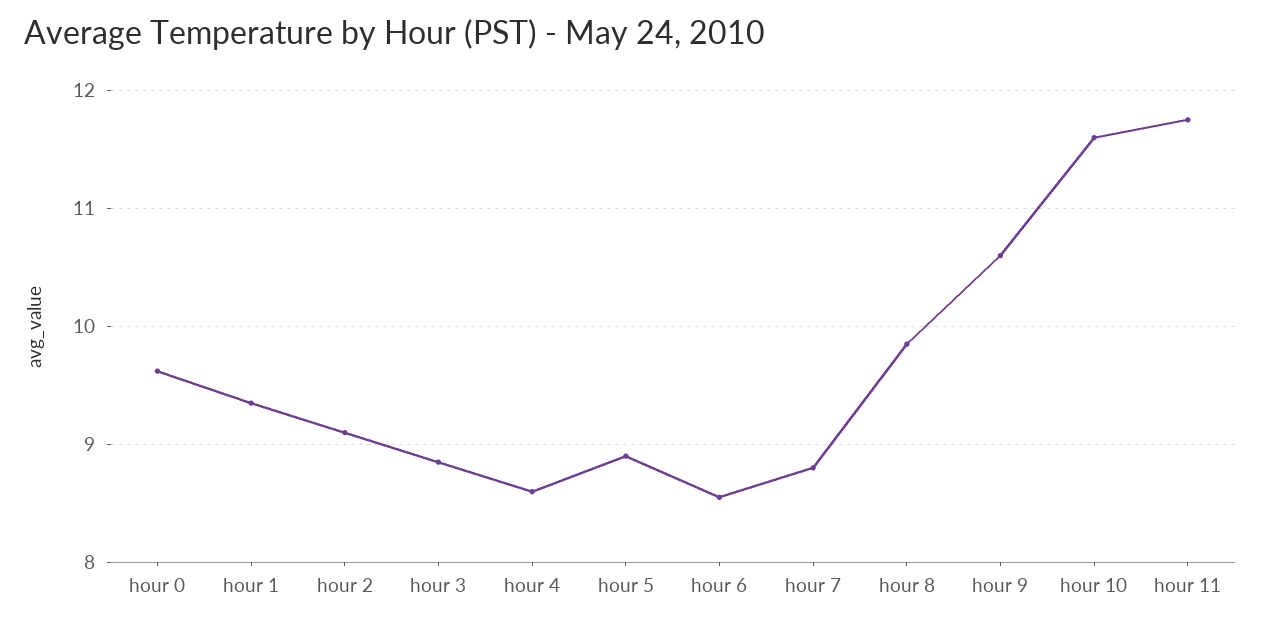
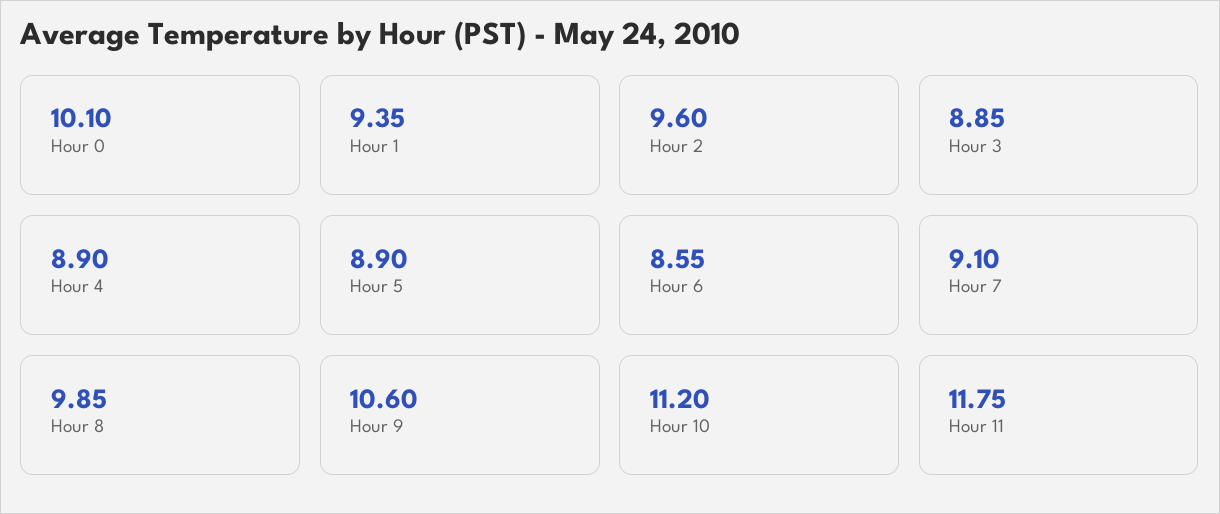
hour 0: 9.6 -> 10.1
hour 2: 9.1 -> 9.6
hour 4: 8.6 -> 8.9
hour 7: 8.8 -> 9.1
hour 10: 11.6 -> 11.2

